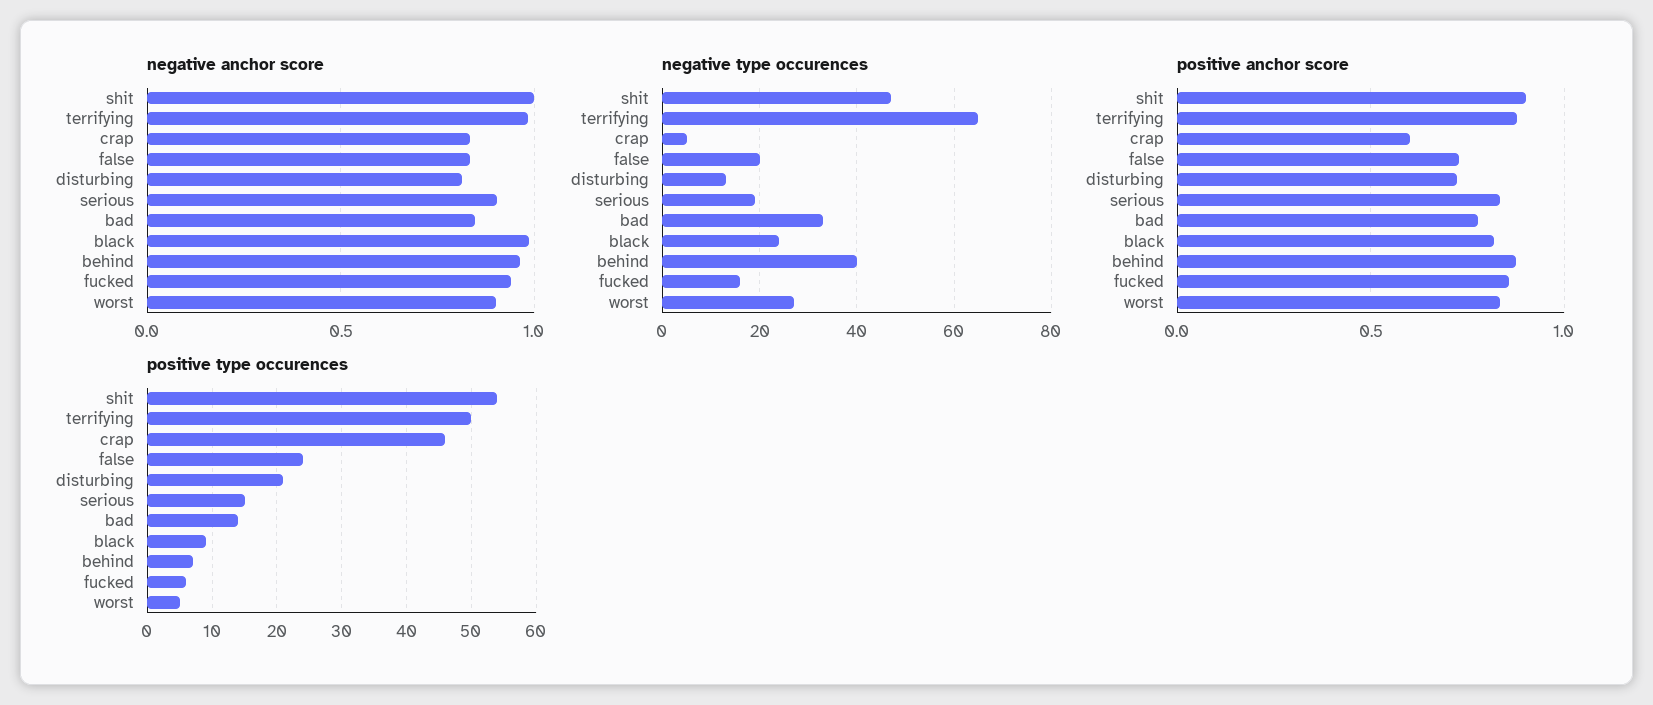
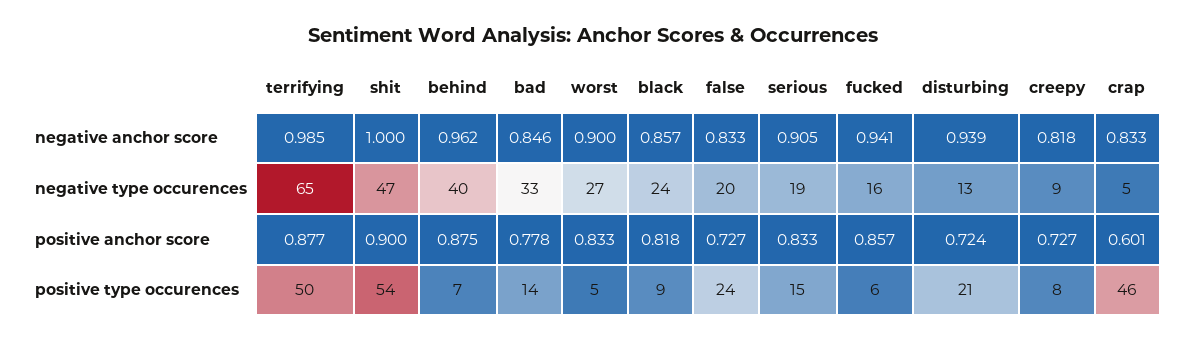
negative anchor score, disturbing: 0.8 -> 0.939
negative anchor score, black: 1 -> 0.857
negative anchor score, creepy: none -> 0.818
negative type occurences, creepy: none -> 9
positive anchor score, creepy: none -> 0.727
positive type occurences, creepy: none -> 8

